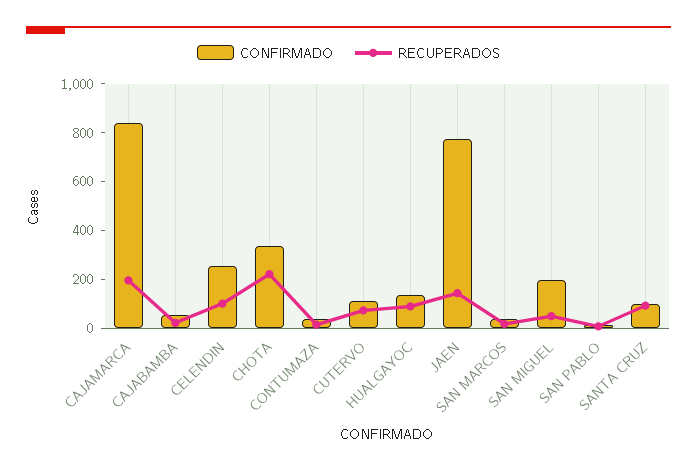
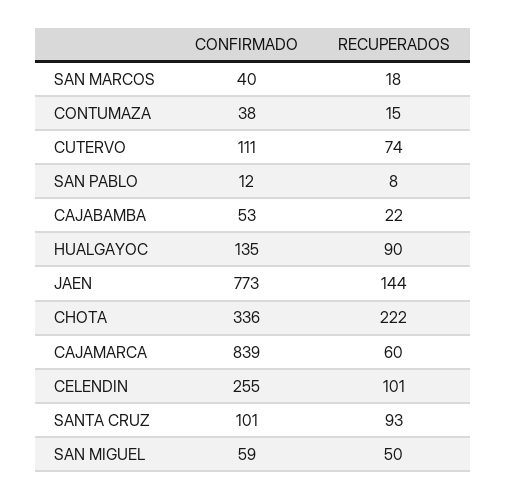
RECUPERADOS, CAJAMARCA: 200 -> 60
CONFIRMADO, SAN MIGUEL: 200 -> 59

